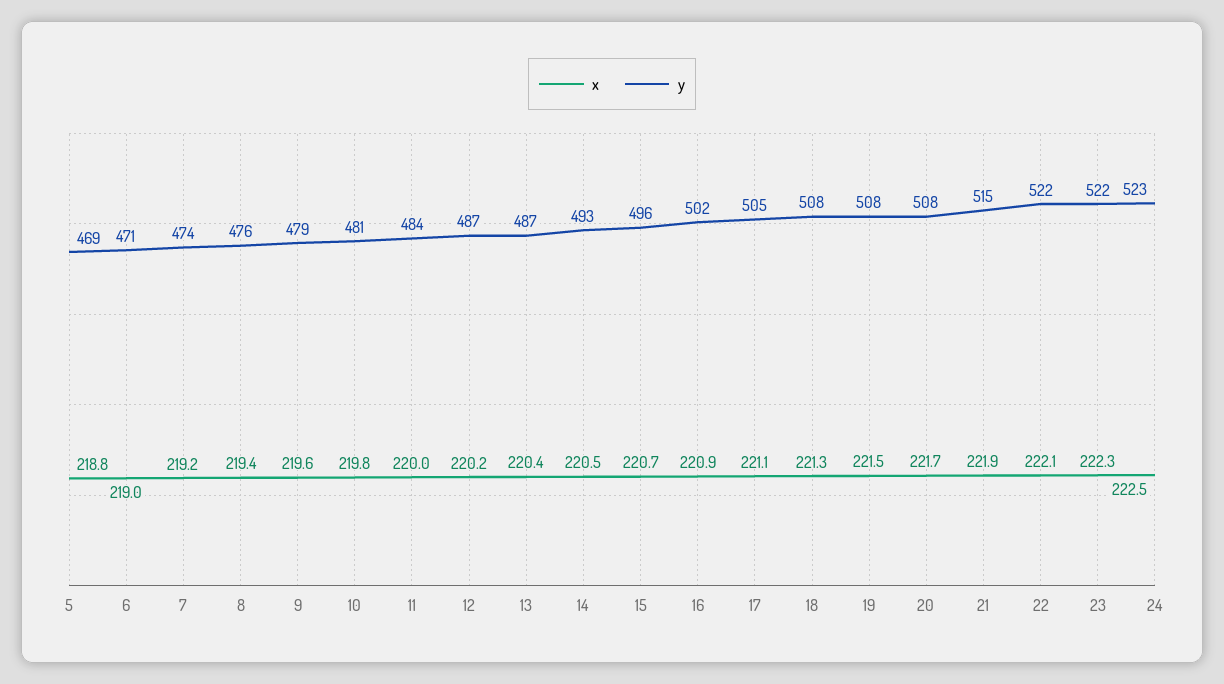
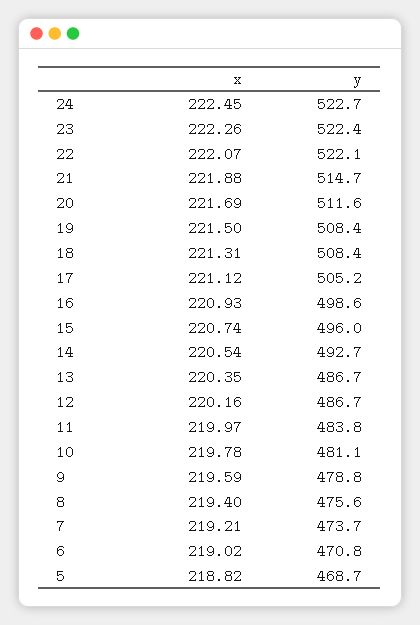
y, 16: 502 -> 498.6
y, 20: 508 -> 511.6

